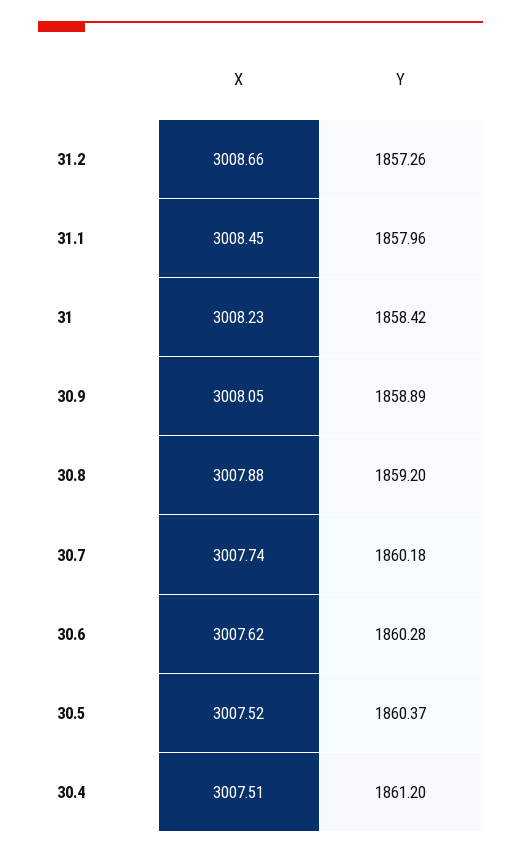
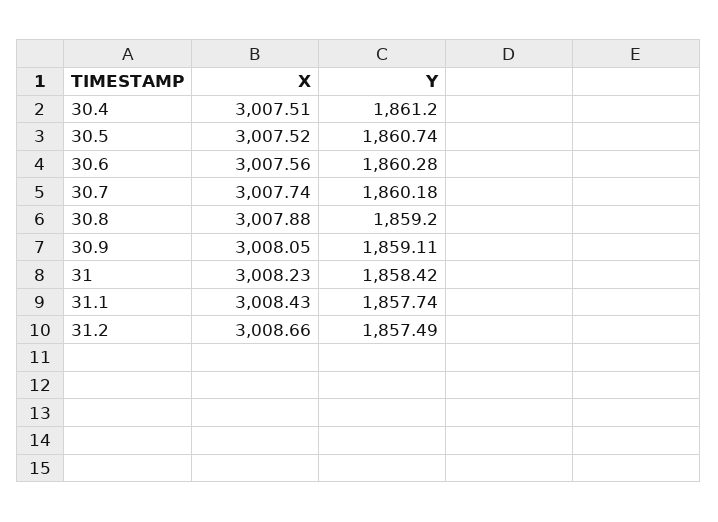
Y, 31.2: 1857.26 -> 1857.49
X, 31.1: 3008.45 -> 3008.43
Y, 31.1: 1857.96 -> 1857.74
Y, 30.9: 1858.89 -> 1859.11
X, 30.6: 3007.62 -> 3007.56
Y, 30.5: 1860.37 -> 1860.74

